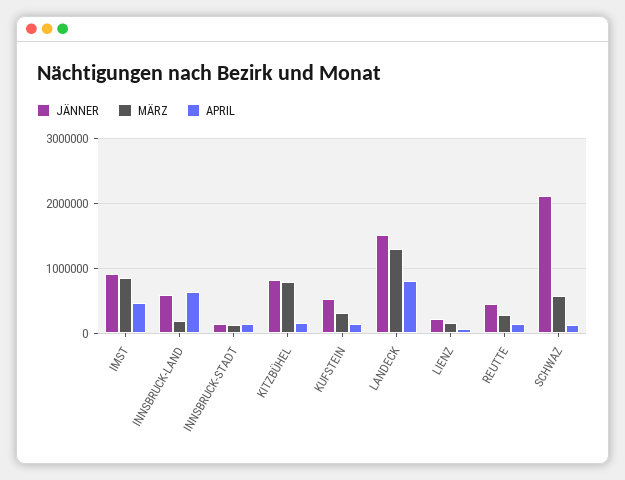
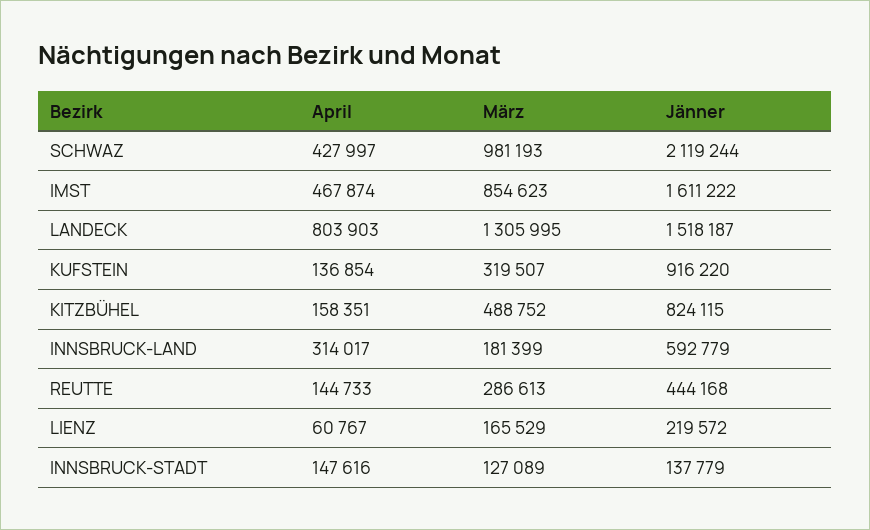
JÄNNER, IMST: 900000 -> 1611222
APRIL, INNSBRUCK-LAND: 600000 -> 314017
MÄRZ, KITZBÜHEL: 800000 -> 488752
JÄNNER, KUFSTEIN: 500000 -> 916220
MÄRZ, SCHWAZ: 600000 -> 981193
APRIL, SCHWAZ: 100000 -> 427997

